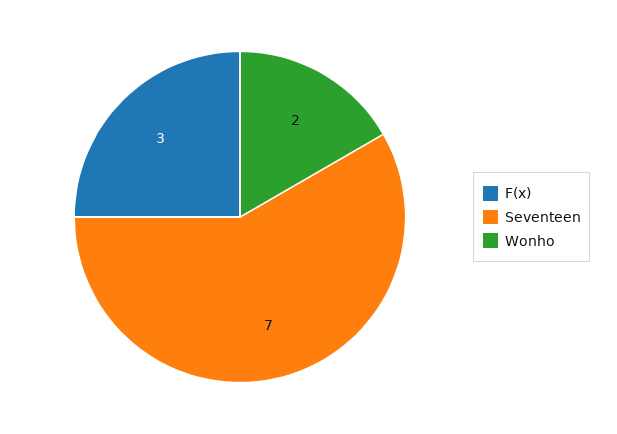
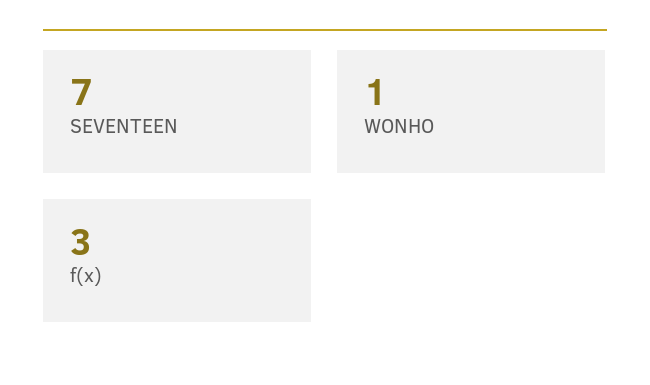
Wonho: 2 -> 1

